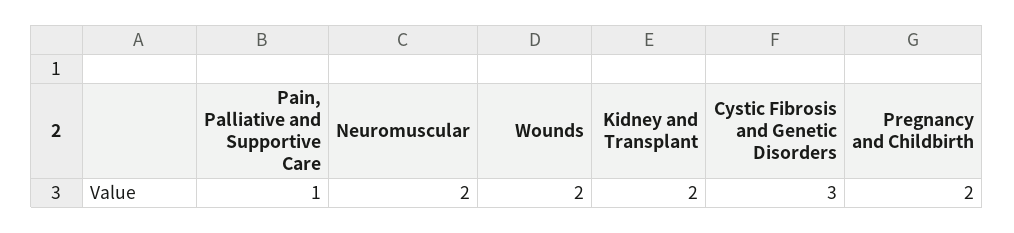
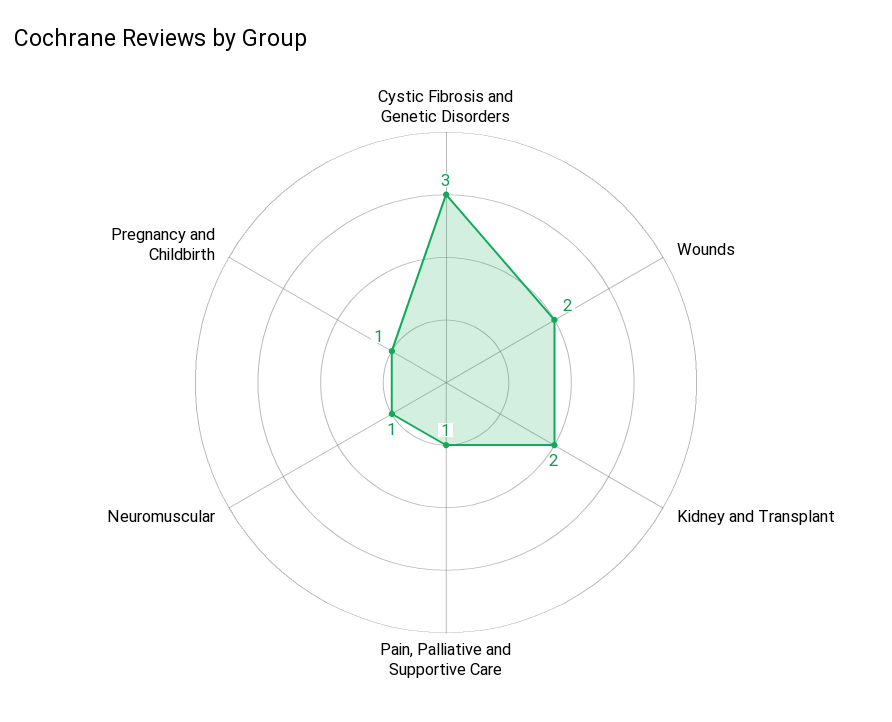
Neuromuscular: 2 -> 1
Pregnancy and Childbirth: 2 -> 1

